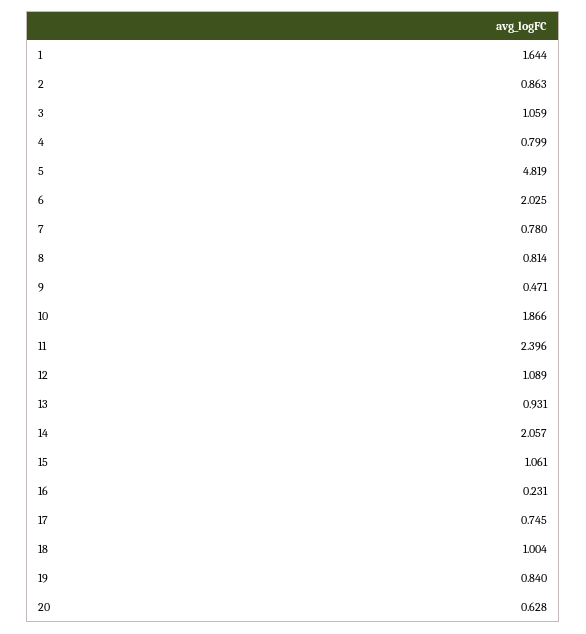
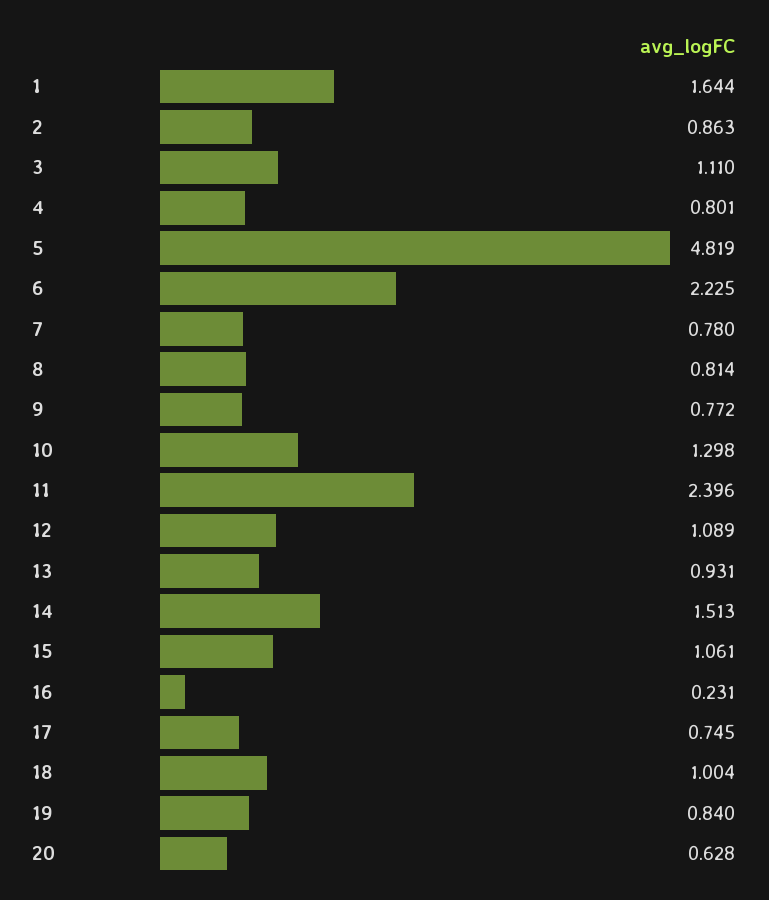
3: 1.059 -> 1.11
4: 0.799 -> 0.801
6: 2.025 -> 2.225
9: 0.471 -> 0.772
10: 1.866 -> 1.298
14: 2.057 -> 1.513

